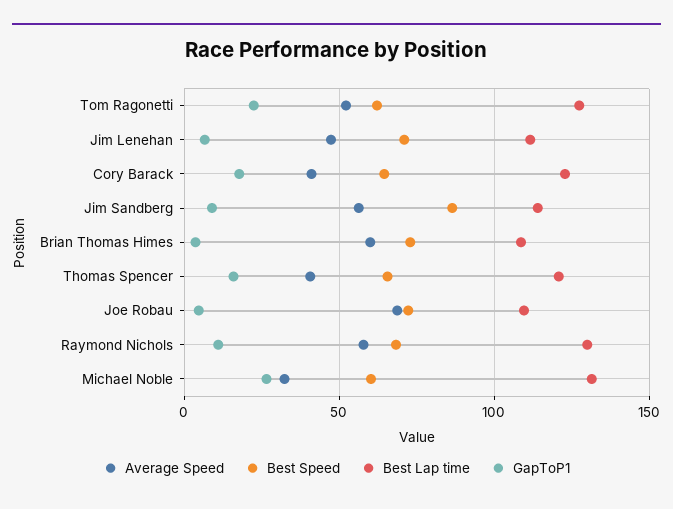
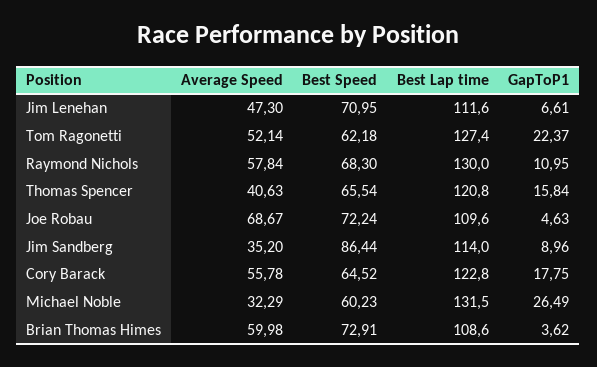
Average Speed, Cory Barack: 40 -> 55.78
Average Speed, Jim Sandberg: 55 -> 35.2

